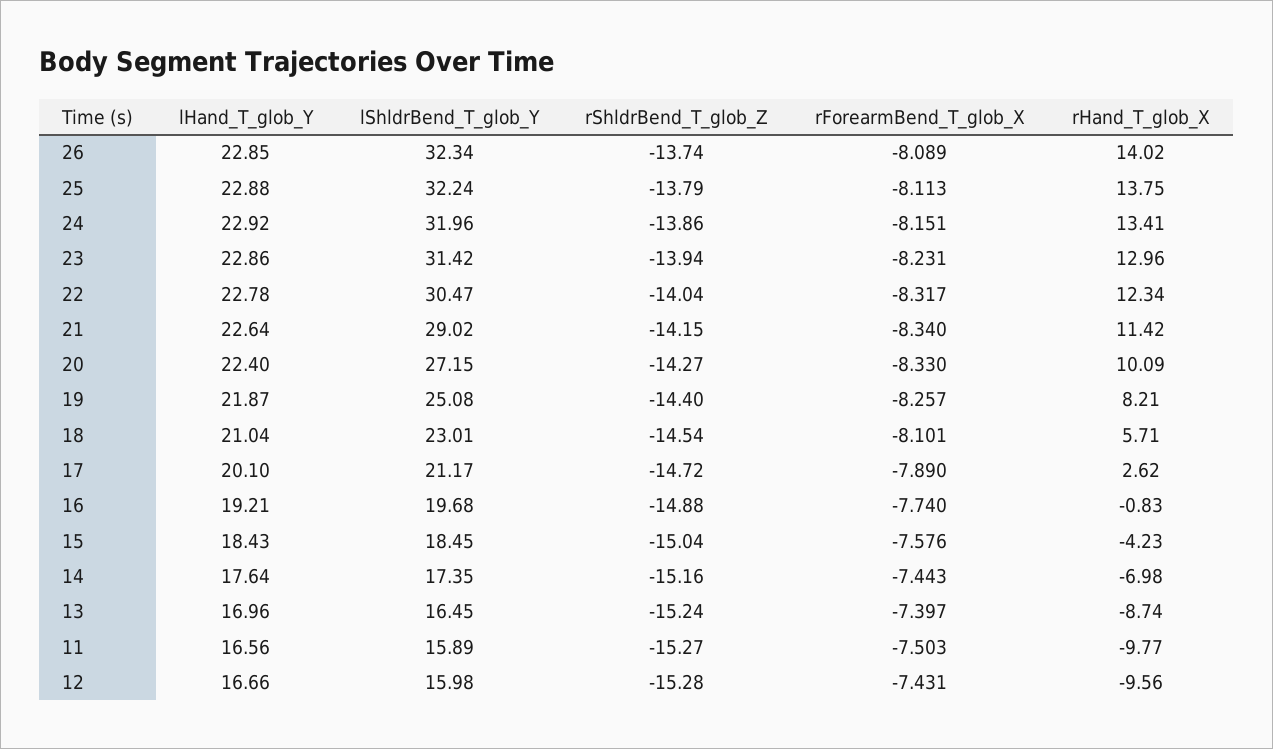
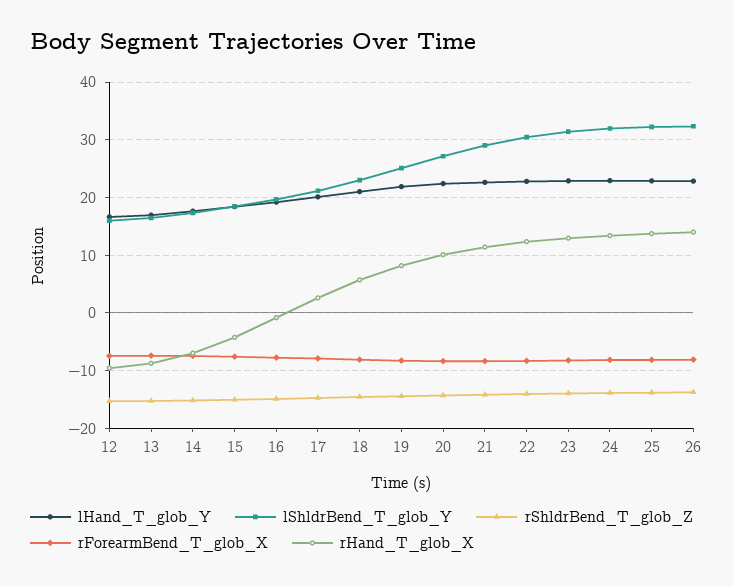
lHand_T_glob_Y, 11: 16.56 -> none
lShldrBend_T_glob_Y, 11: 15.89 -> none
rShldrBend_T_glob_Z, 11: -15.27 -> none
rForearmBend_T_glob_X, 11: -7.503 -> none
rHand_T_glob_X, 11: -9.77 -> none

